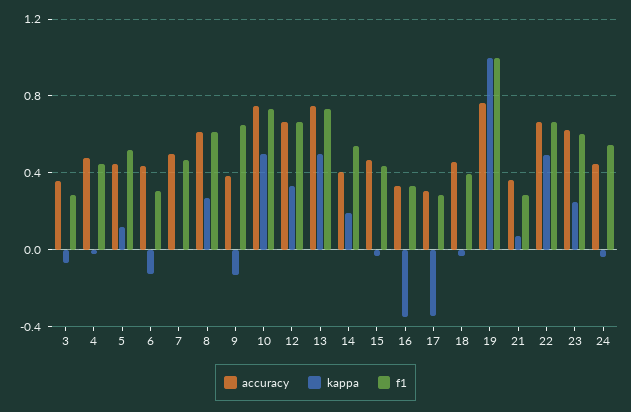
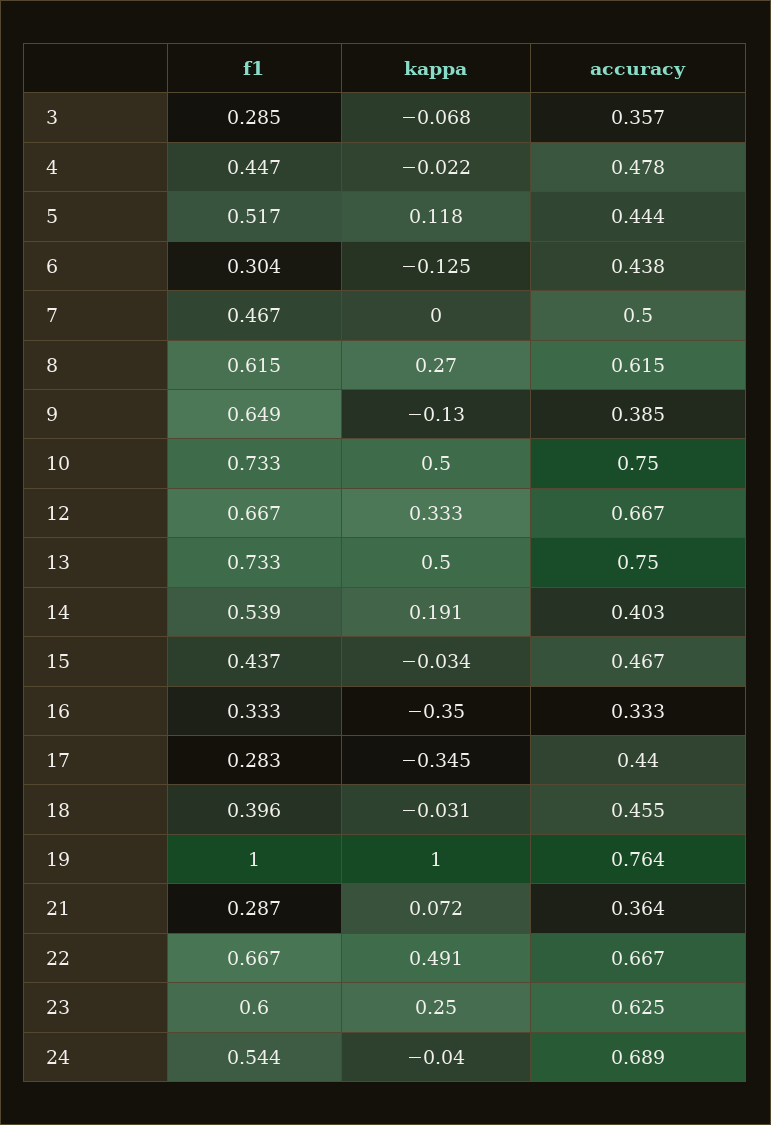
accuracy, 17: 0.3 -> 0.44
accuracy, 24: 0.45 -> 0.689

